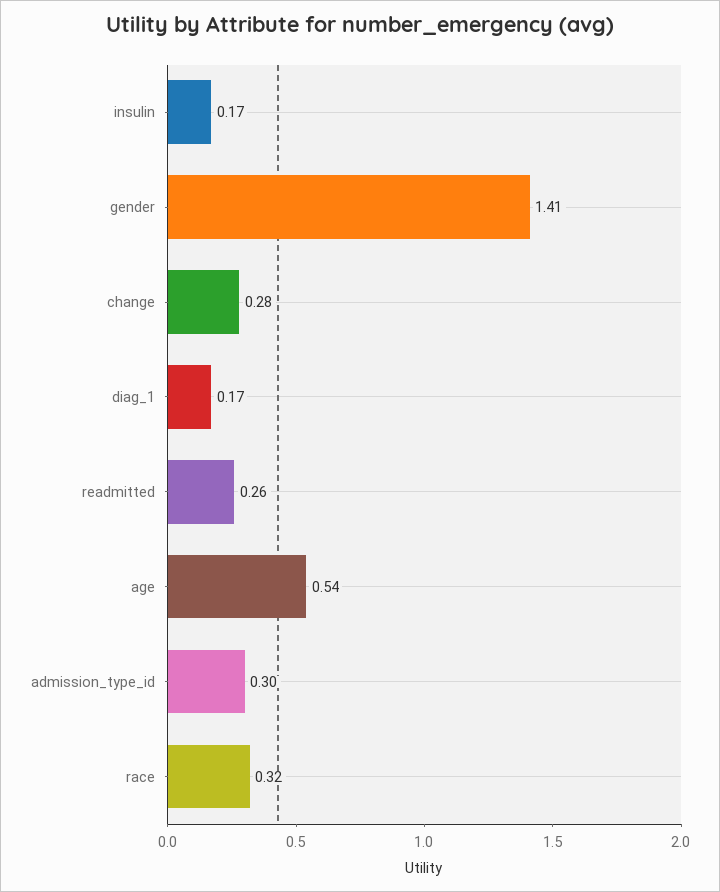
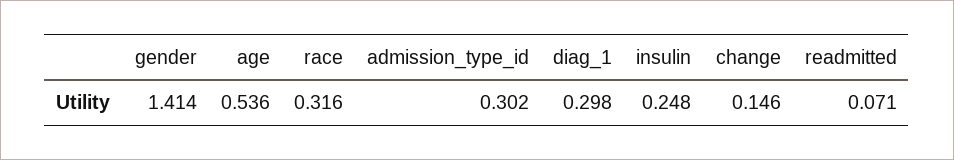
insulin: 0.17 -> 0.248
change: 0.28 -> 0.146
diag_1: 0.17 -> 0.298
readmitted: 0.26 -> 0.071

